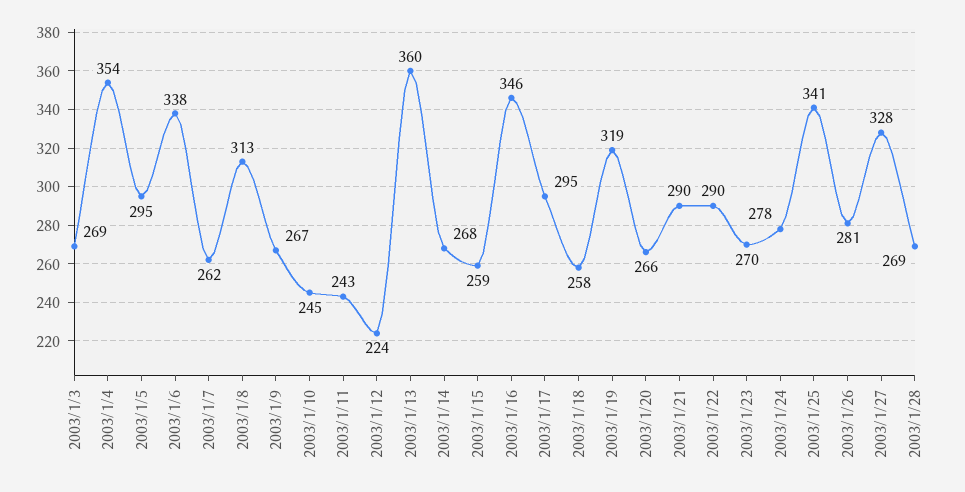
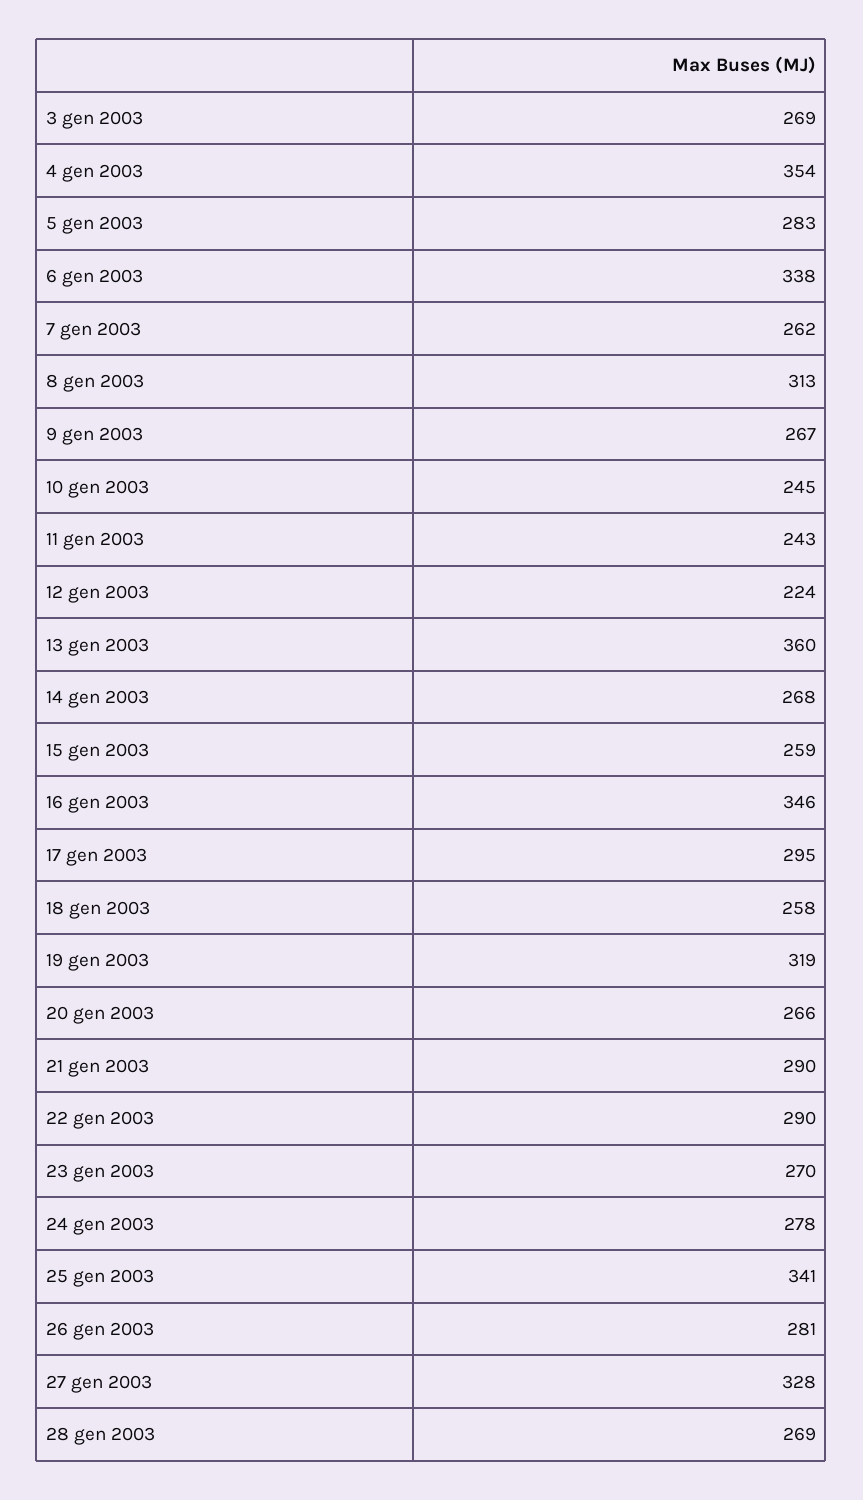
2003/1/5: 295 -> 283

